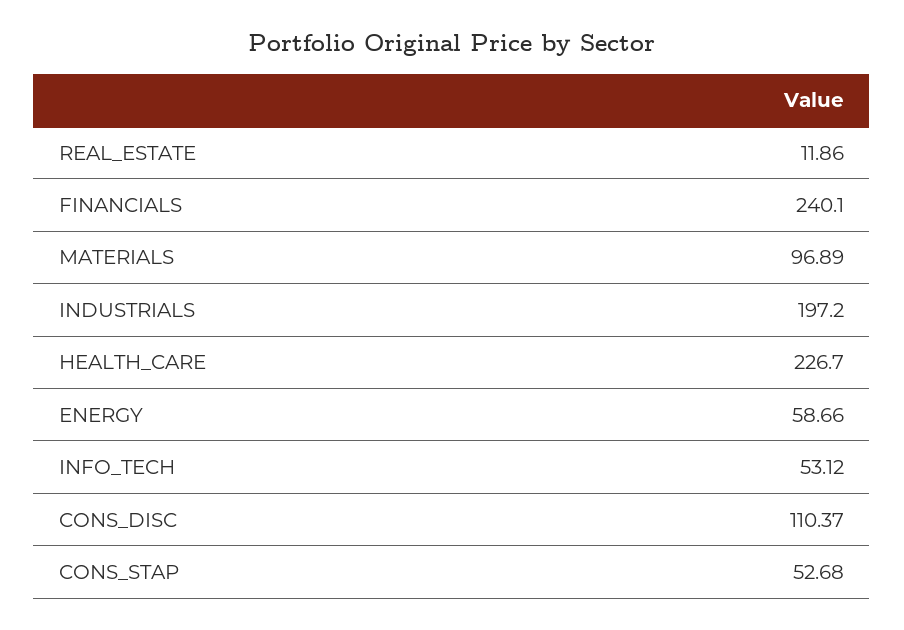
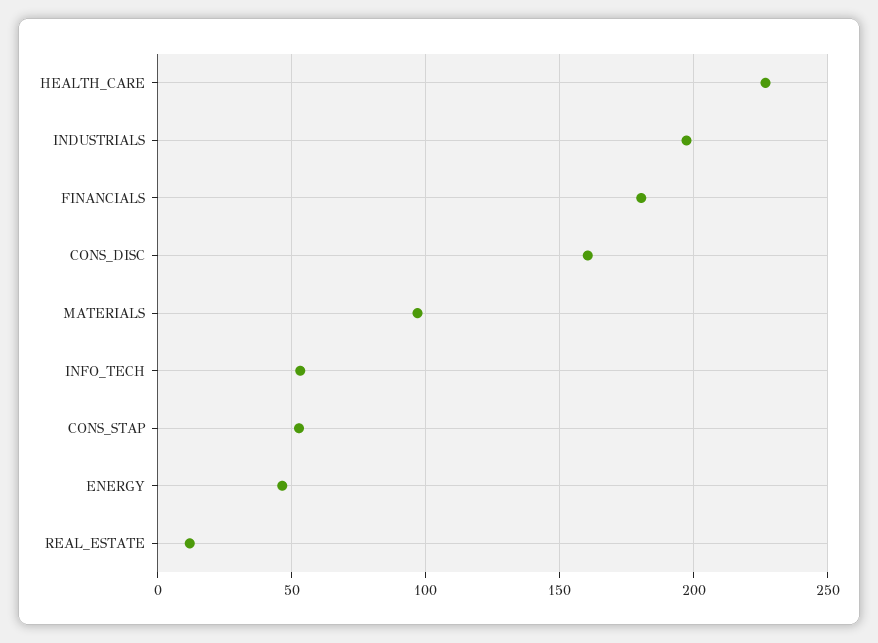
FINANCIALS: 240.1 -> 180
ENERGY: 58.66 -> 45
CONS_DISC: 110.37 -> 160

